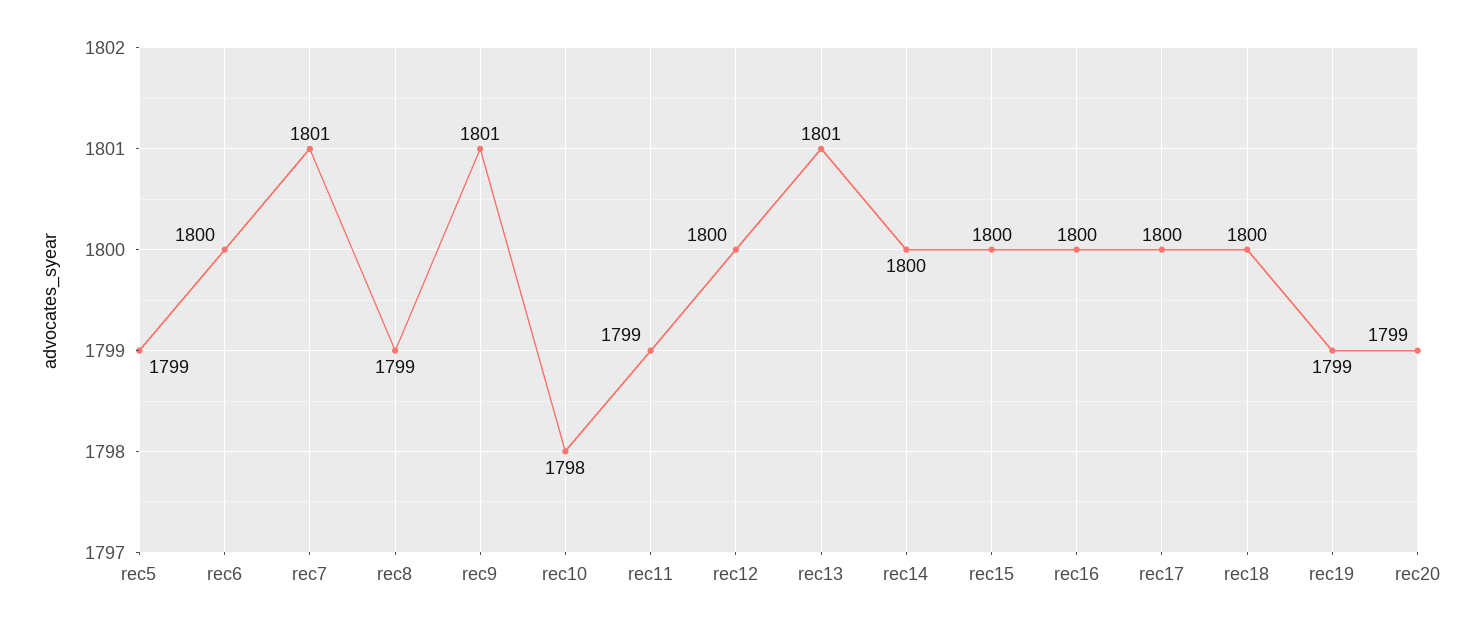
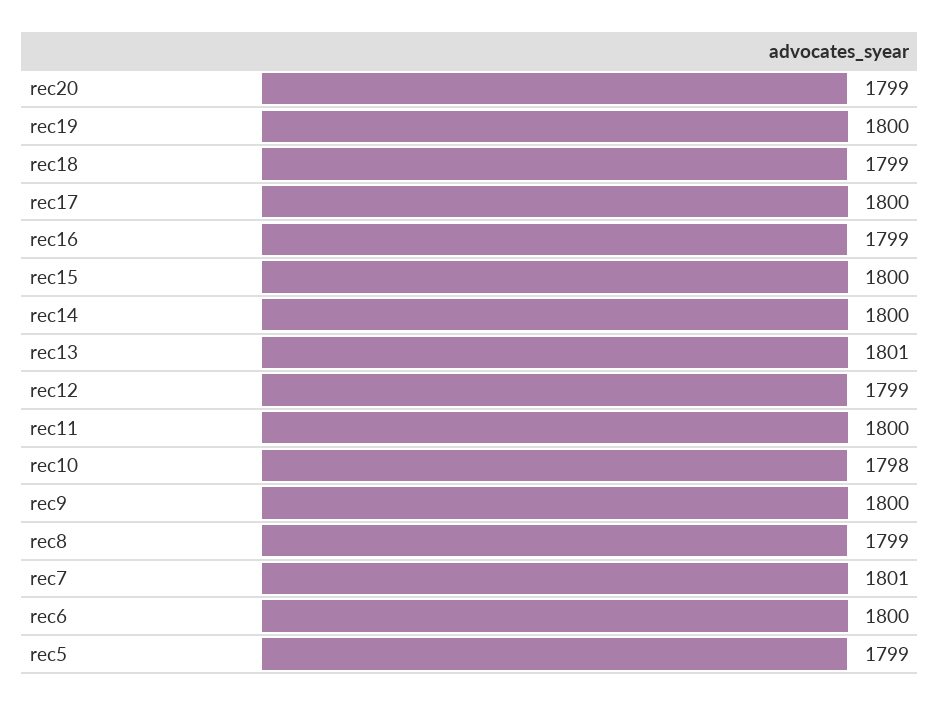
rec9: 1801 -> 1800
rec11: 1799 -> 1800
rec12: 1800 -> 1799
rec16: 1800 -> 1799
rec18: 1800 -> 1799
rec19: 1799 -> 1800

